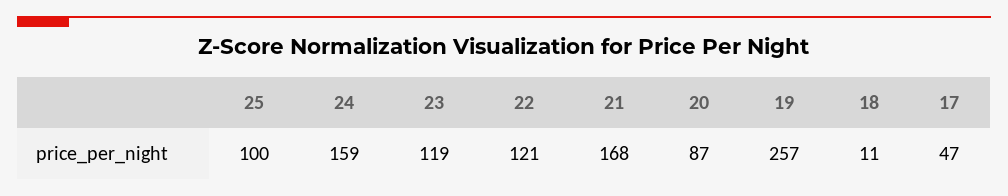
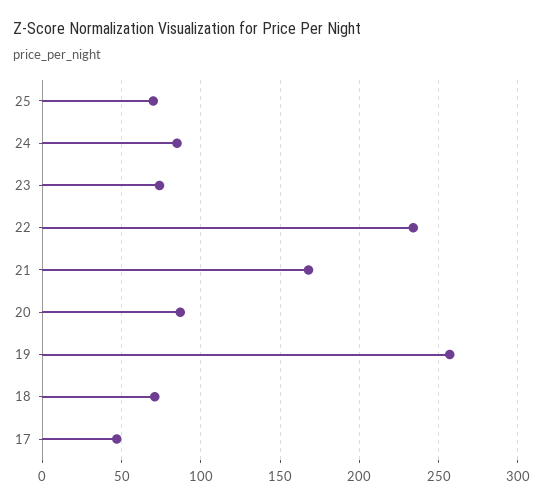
25: 100 -> 70
24: 159 -> 85
23: 119 -> 75
22: 121 -> 235
18: 11 -> 70

